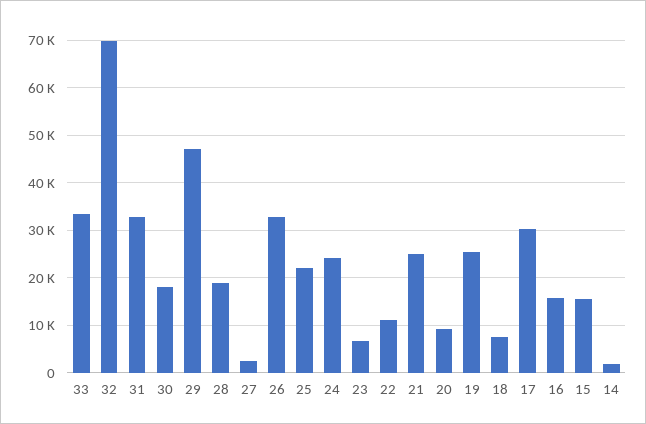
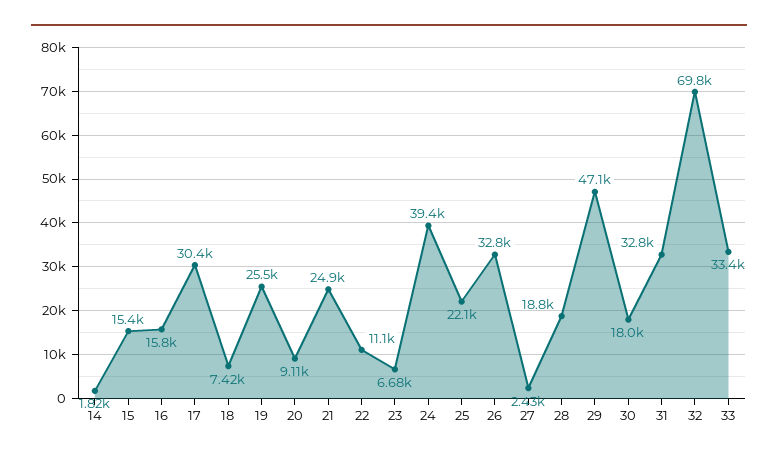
24: 24000 -> 39400

